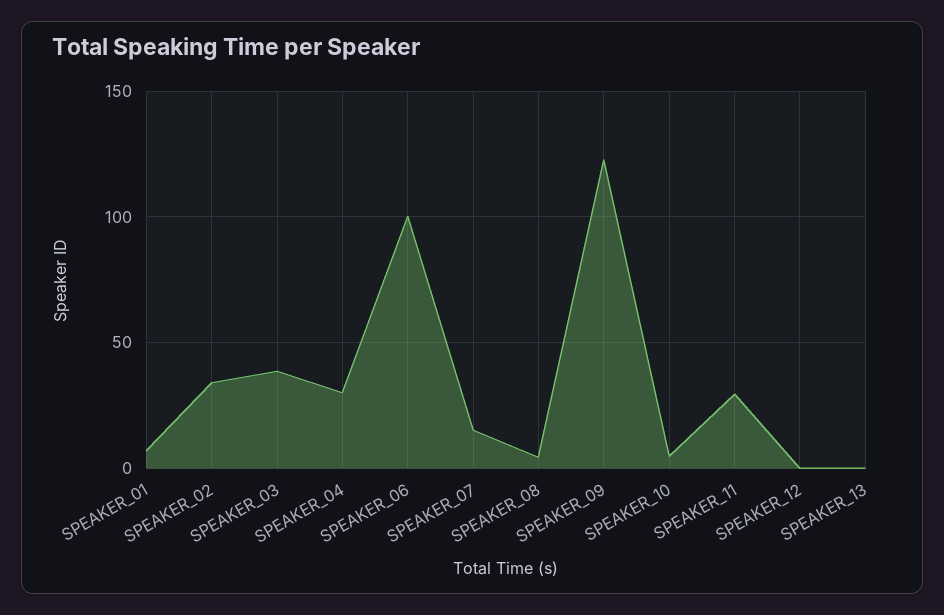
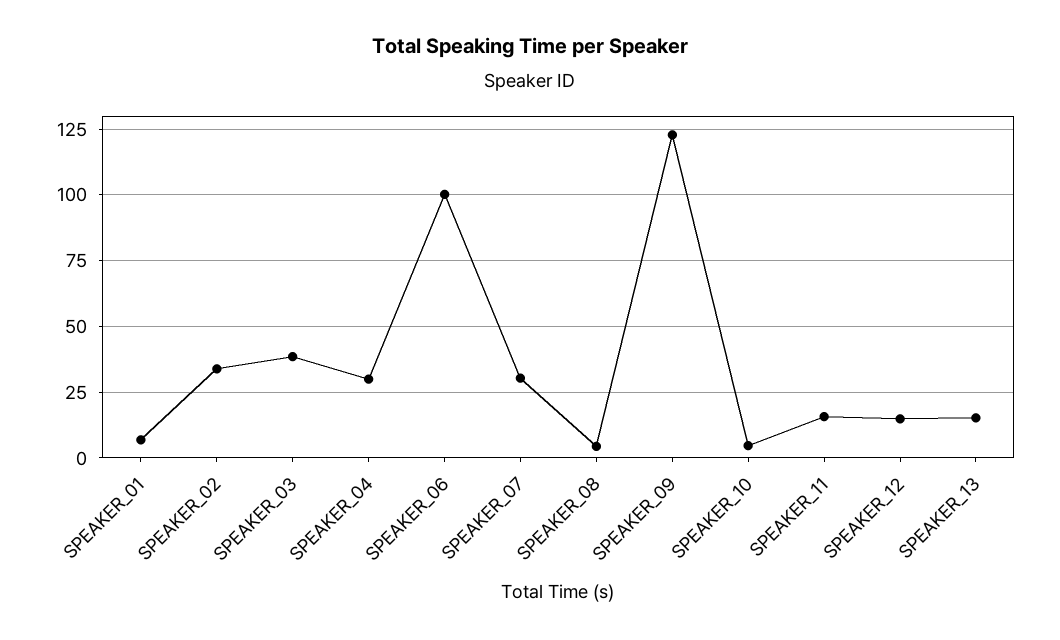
SPEAKER_07: 15 -> 30
SPEAKER_11: 30 -> 15
SPEAKER_12: 0 -> 15
SPEAKER_13: 0 -> 15

